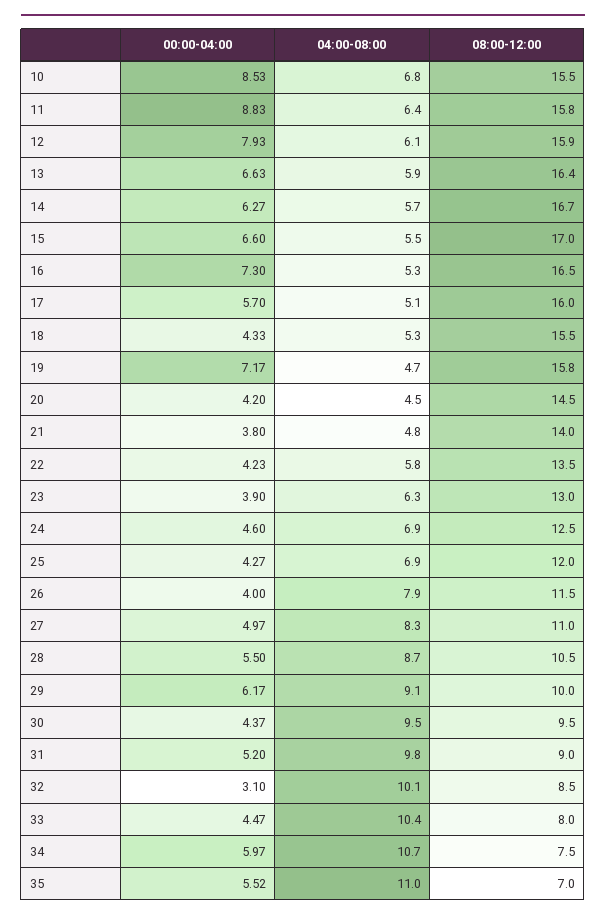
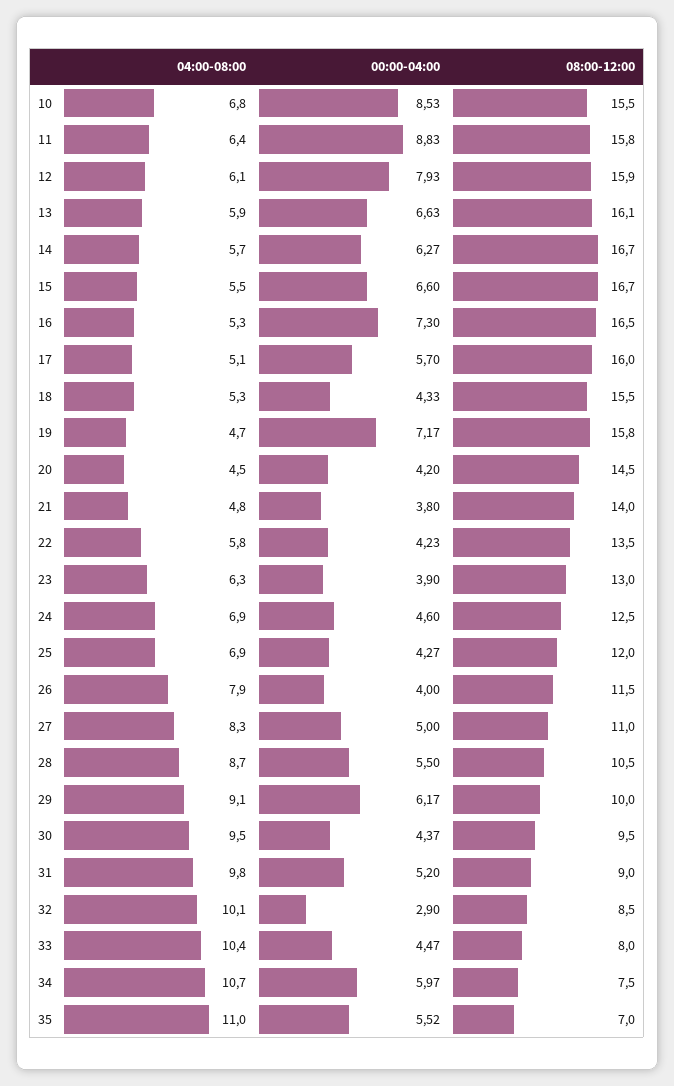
08:00-12:00, 13: 16.4 -> 16.1
08:00-12:00, 15: 17 -> 16.7
00:00-04:00, 27: 4.97 -> 5
00:00-04:00, 32: 3.1 -> 2.9

